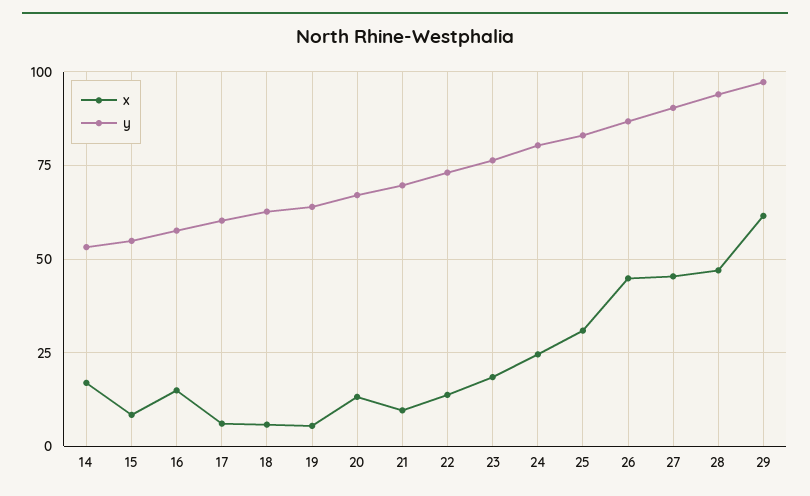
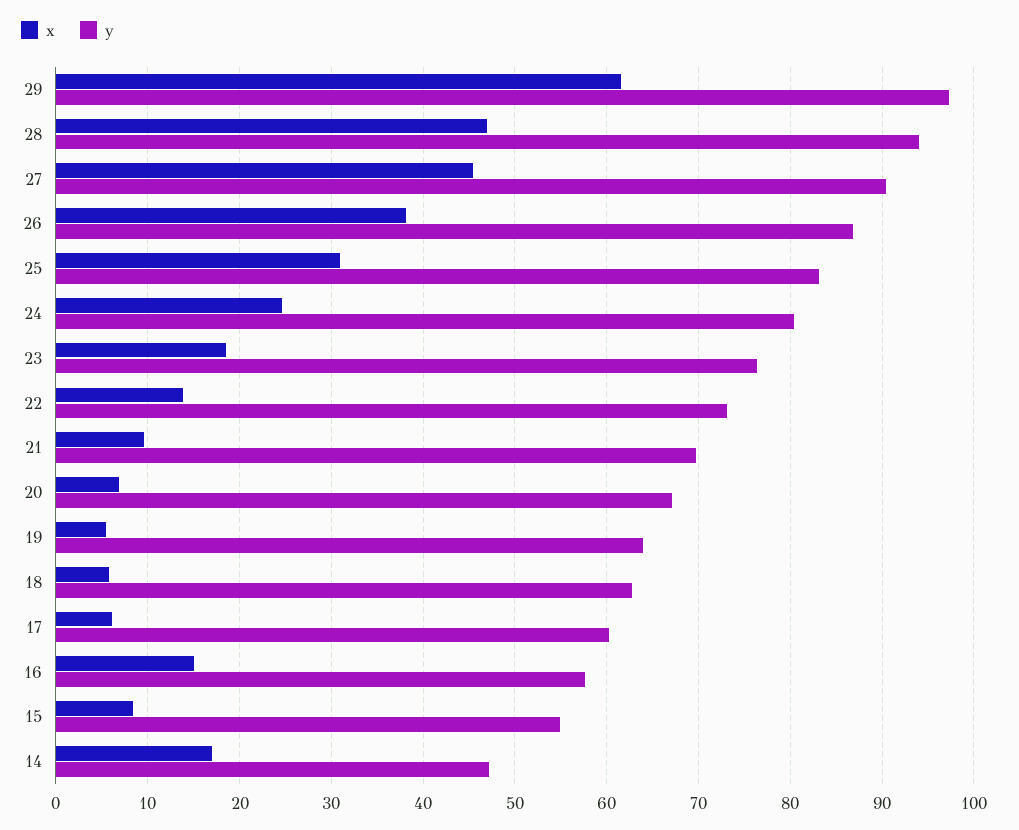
y, 14: 52.5 -> 47
x, 20: 12.5 -> 7
x, 26: 45 -> 38

